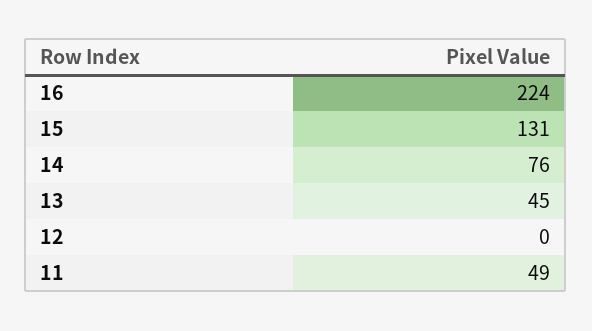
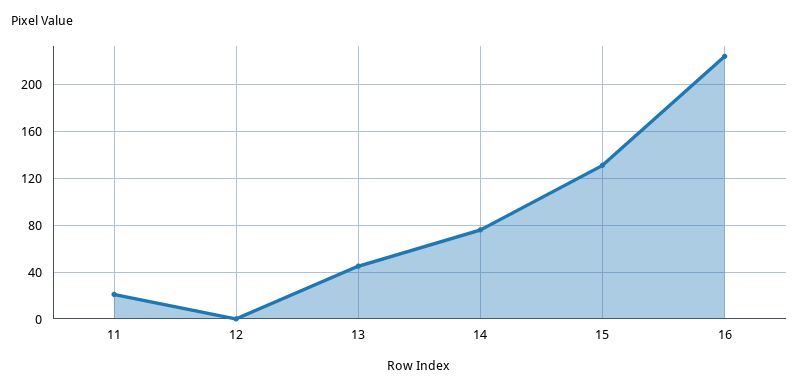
11: 49 -> 20

